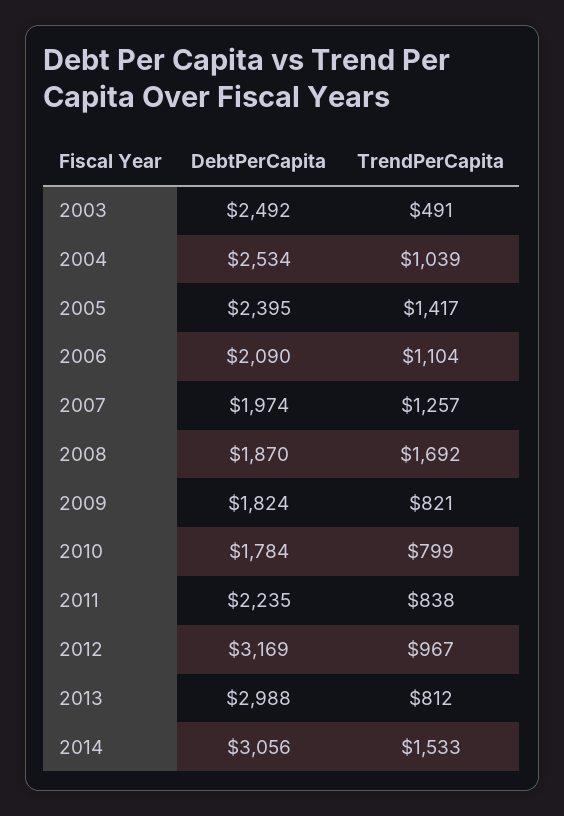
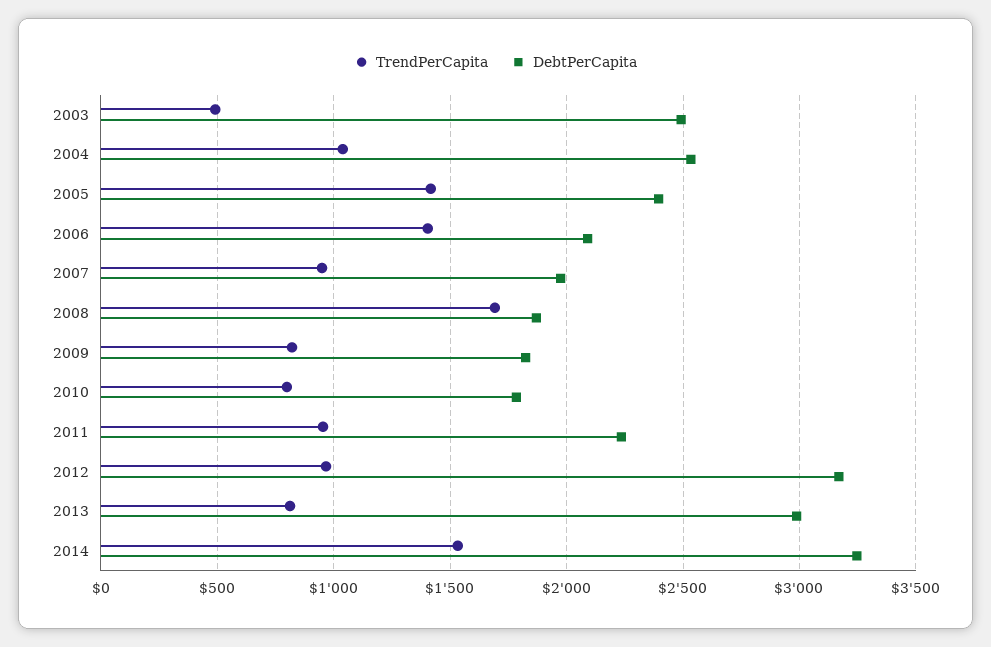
TrendPerCapita, 2006: 1104 -> 1400
TrendPerCapita, 2007: 1257 -> 950
TrendPerCapita, 2011: 838 -> 950
DebtPerCapita, 2014: 3056 -> 3250

